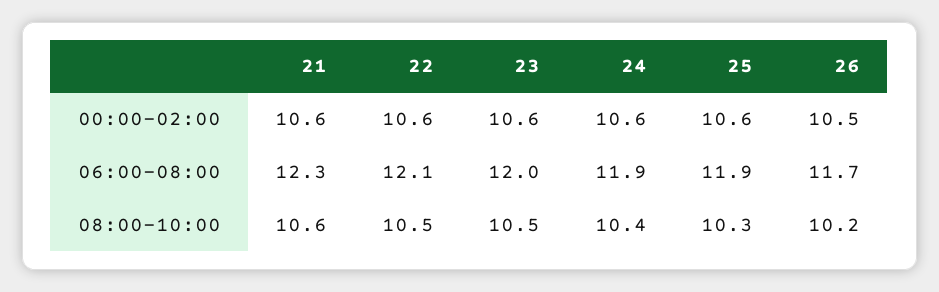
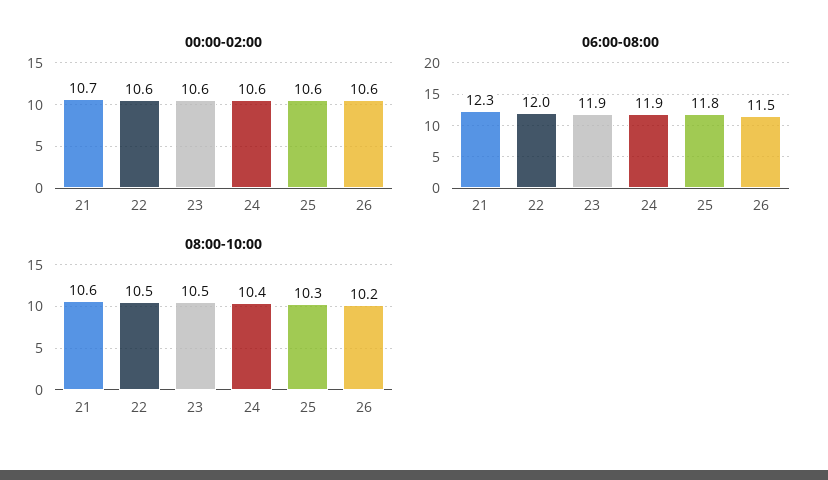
00:00-02:00, 21: 10.6 -> 10.7
00:00-02:00, 26: 10.5 -> 10.6
06:00-08:00, 22: 12.1 -> 12
06:00-08:00, 23: 12 -> 11.9
06:00-08:00, 25: 11.9 -> 11.8
06:00-08:00, 26: 11.7 -> 11.5

